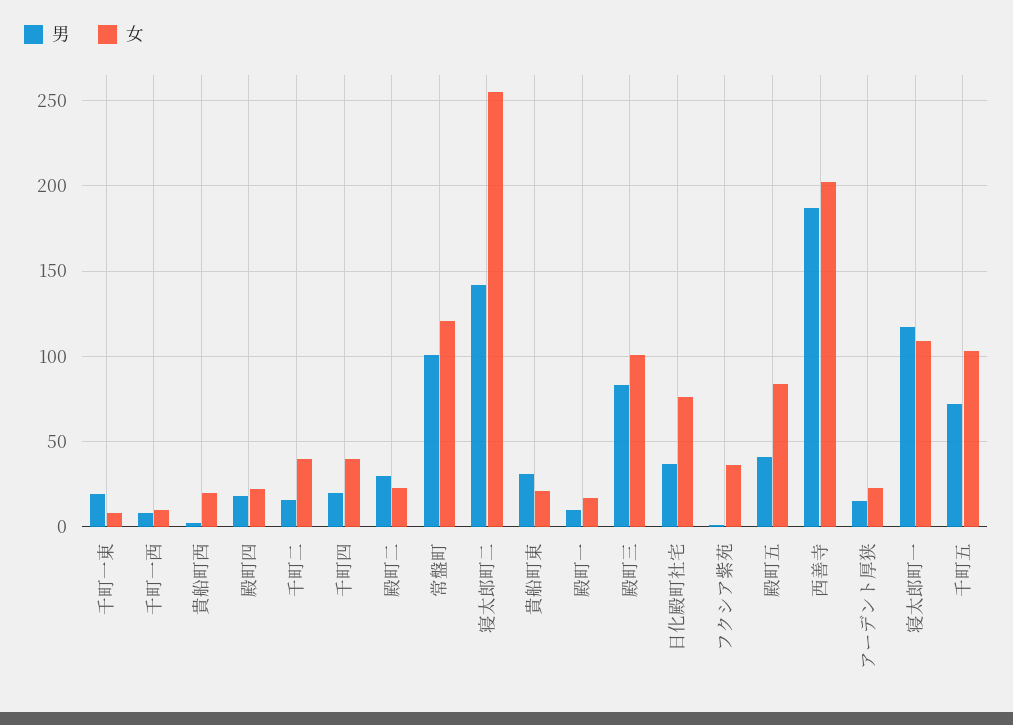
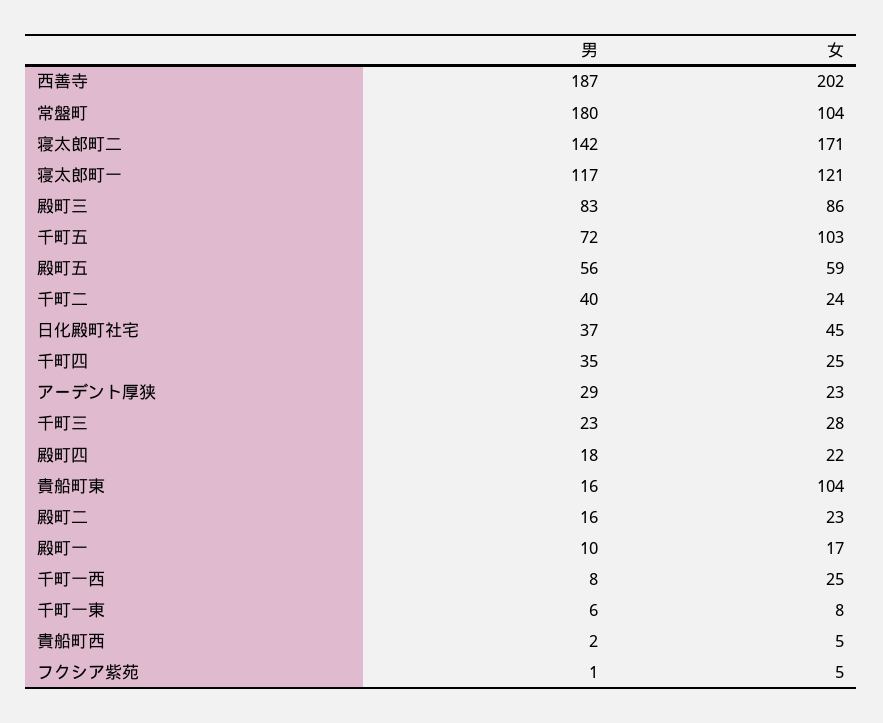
男, 千町一東: 20 -> 6
女, 千町一西: 10 -> 25
女, 貴船町西: 20 -> 5
男, 千町二: 15 -> 40
女, 千町二: 40 -> 24
男, 千町四: 20 -> 35
女, 千町四: 40 -> 25
男, 殿町二: 30 -> 16
男, 常盤町: 100 -> 180
女, 常盤町: 120 -> 104
女, 寝太郎町二: 255 -> 171
男, 貴船町東: 30 -> 16
女, 貴船町東: 20 -> 104
女, 殿町三: 100 -> 86
女, 日化殿町社宅: 75 -> 45
女, フクシア紫苑: 35 -> 5
男, 殿町五: 40 -> 56
女, 殿町五: 85 -> 59
男, アーデント厚狭: 15 -> 29
女, 寝太郎町一: 110 -> 121
男, 千町三: none -> 23
女, 千町三: none -> 28

